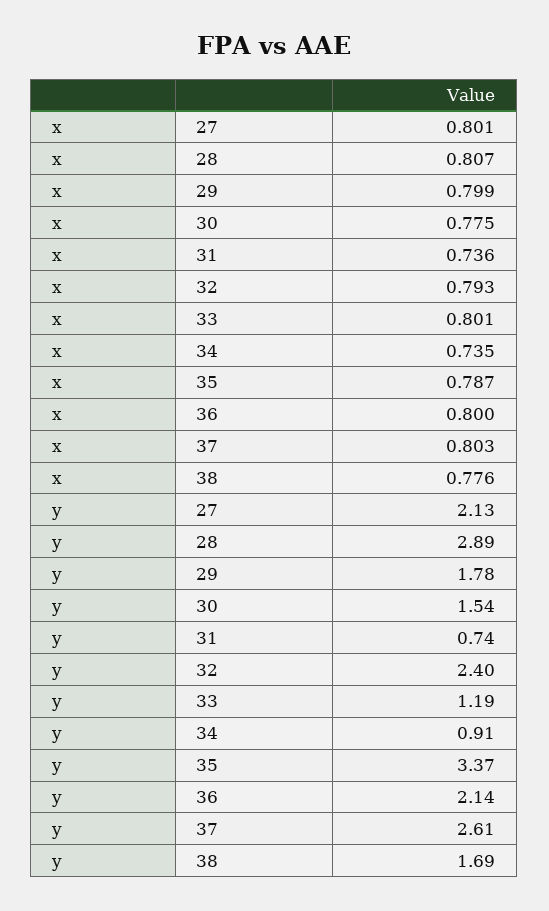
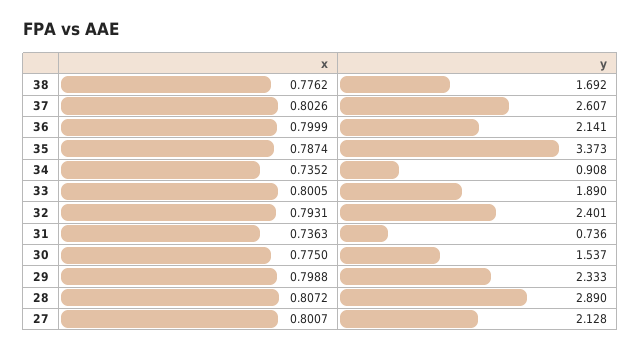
y, 29: 1.78 -> 2.333
y, 33: 1.19 -> 1.89

